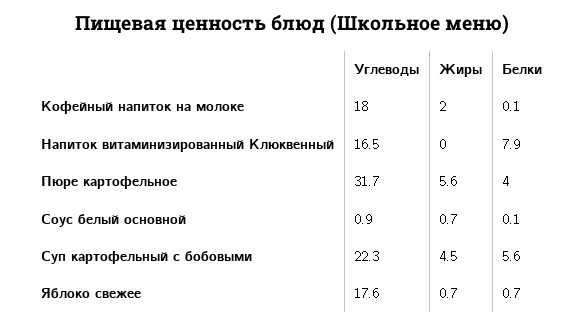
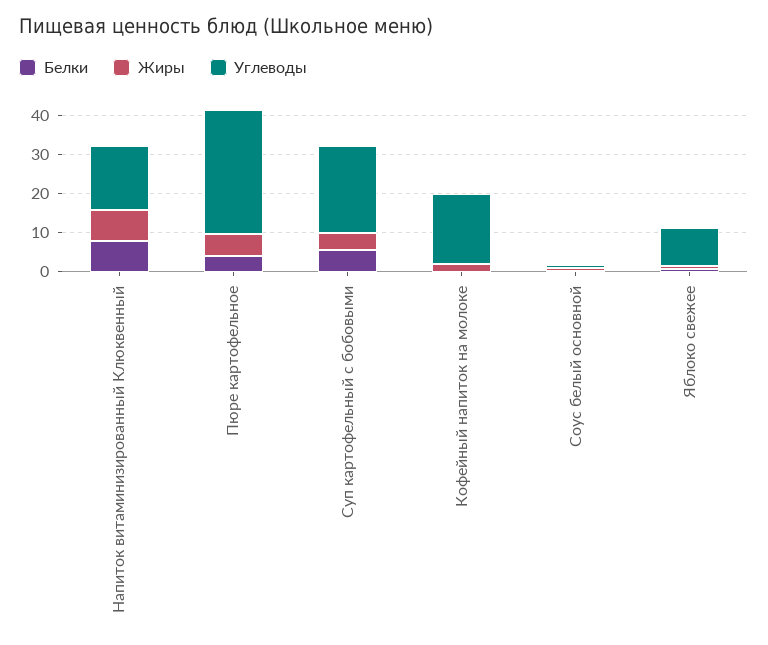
Жиры, Напиток витаминизированный Клюквенный: 0 -> 7.5
Углеводы, Яблоко свежее: 17.6 -> 10

